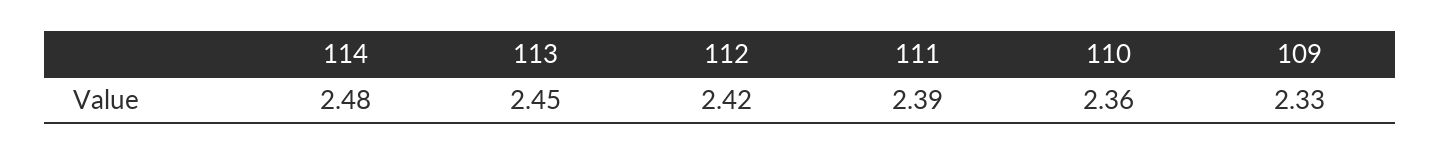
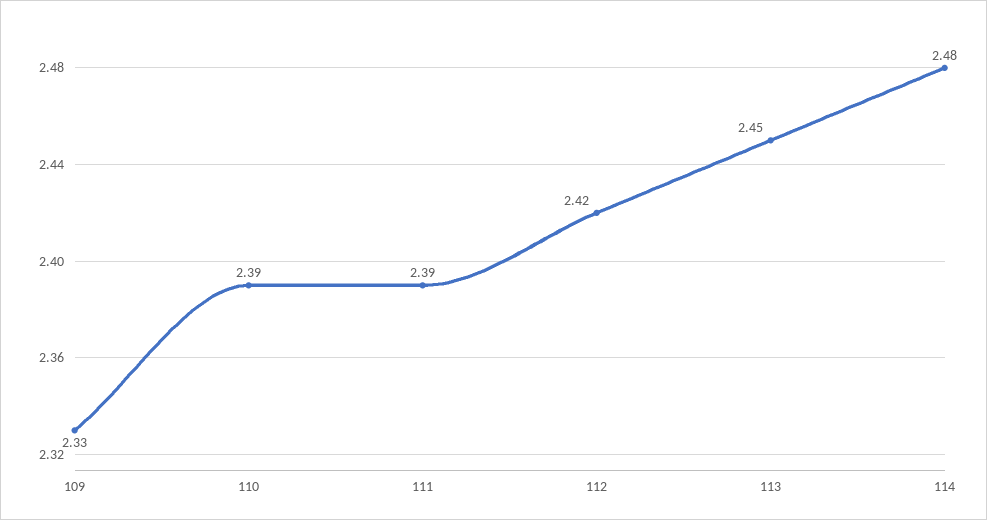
110: 2.36 -> 2.39

